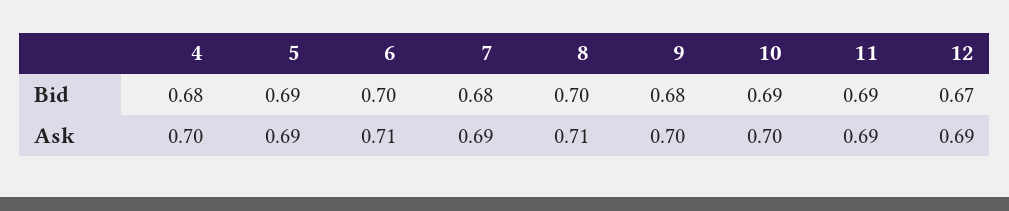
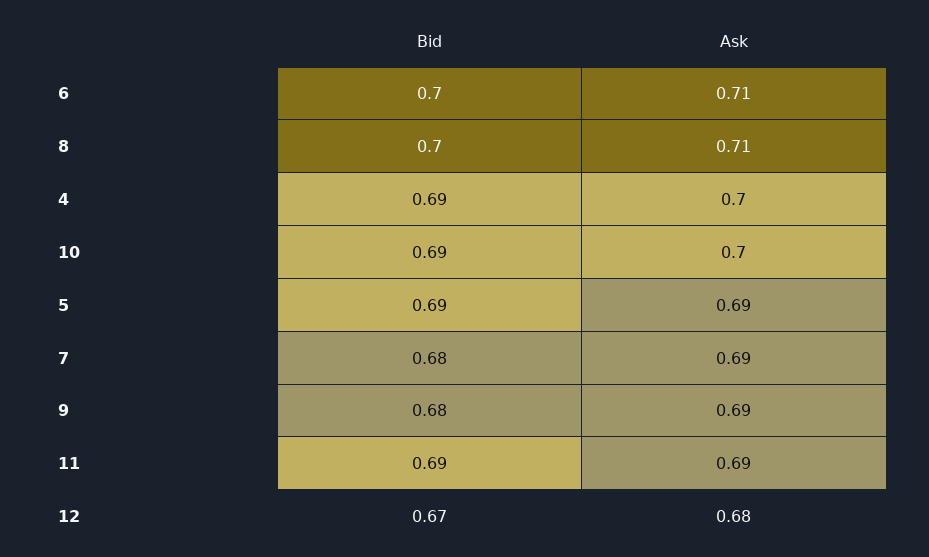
4, Bid: 0.68 -> 0.69
9, Ask: 0.7 -> 0.69
12, Ask: 0.69 -> 0.68

